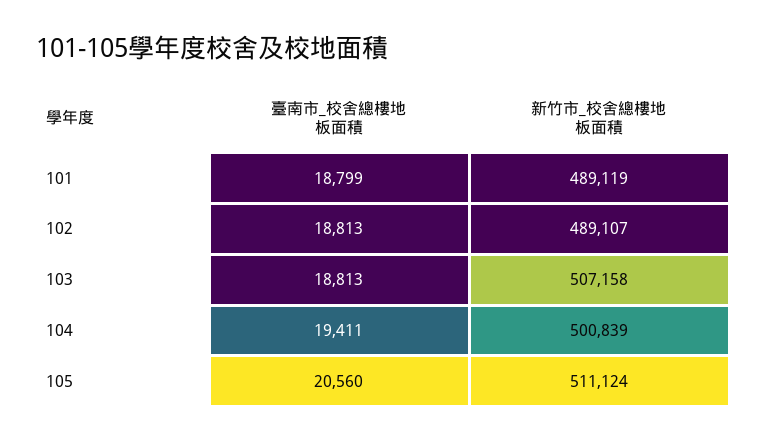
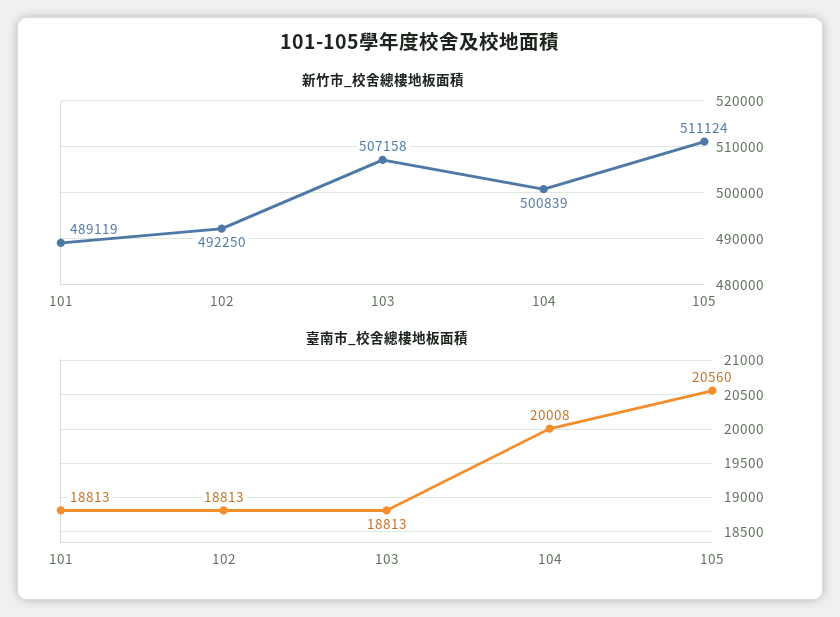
臺南市_校舍總樓地板面積, 101: 18799 -> 18813
新竹市_校舍總樓地板面積, 102: 489107 -> 492250
臺南市_校舍總樓地板面積, 104: 19411 -> 20008

